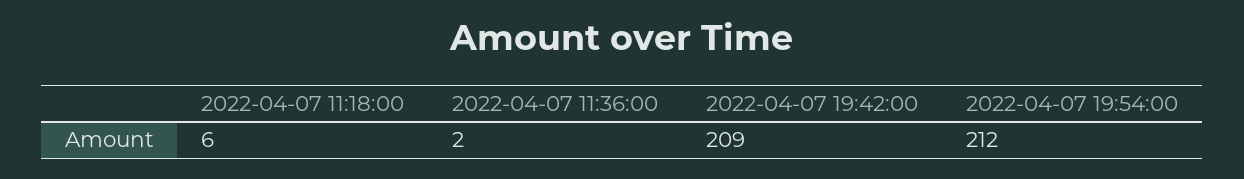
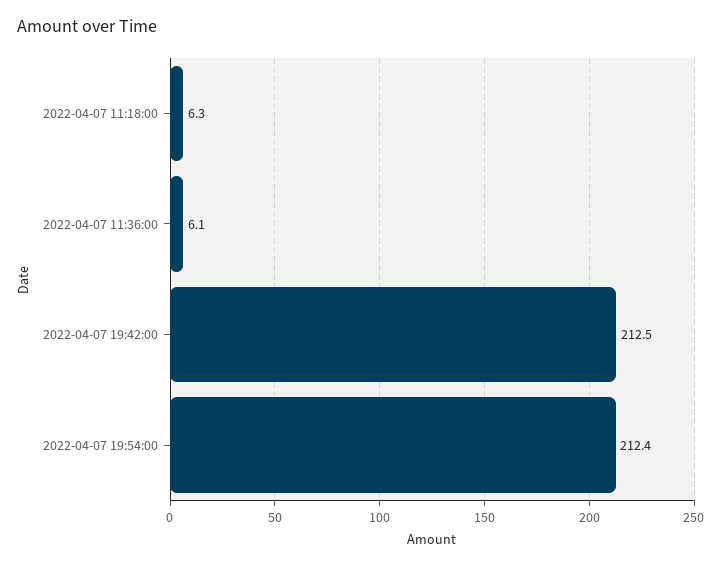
2022-04-07 11:36:00: 2 -> 6.1
2022-04-07 19:42:00: 209 -> 212.5

